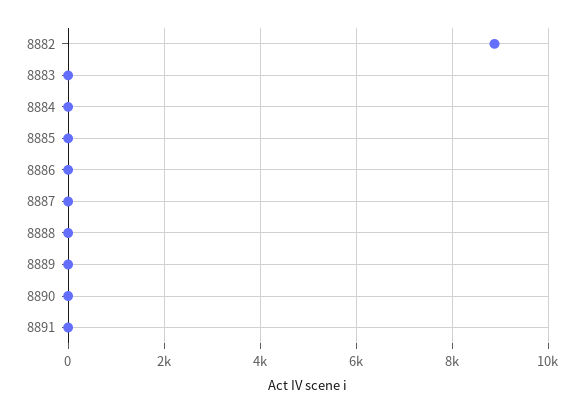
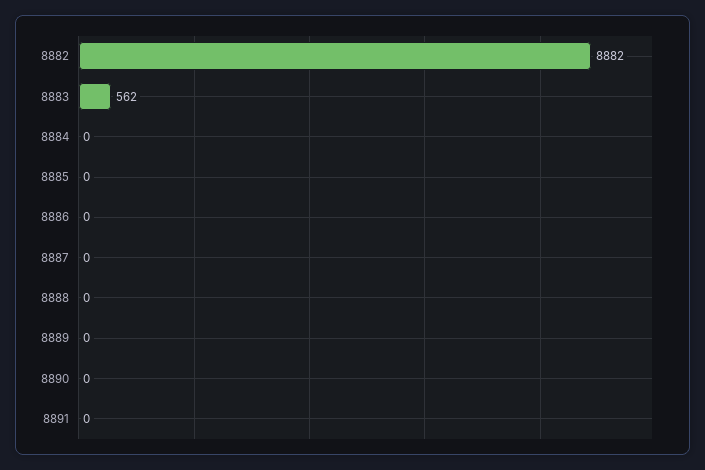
8883: 0 -> 562

